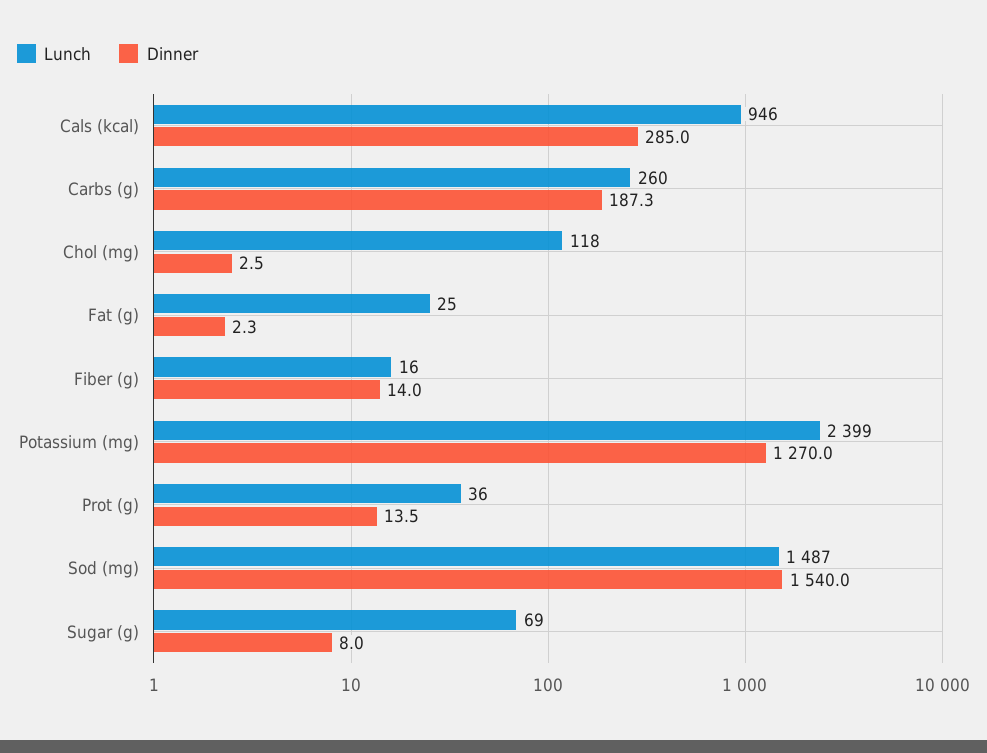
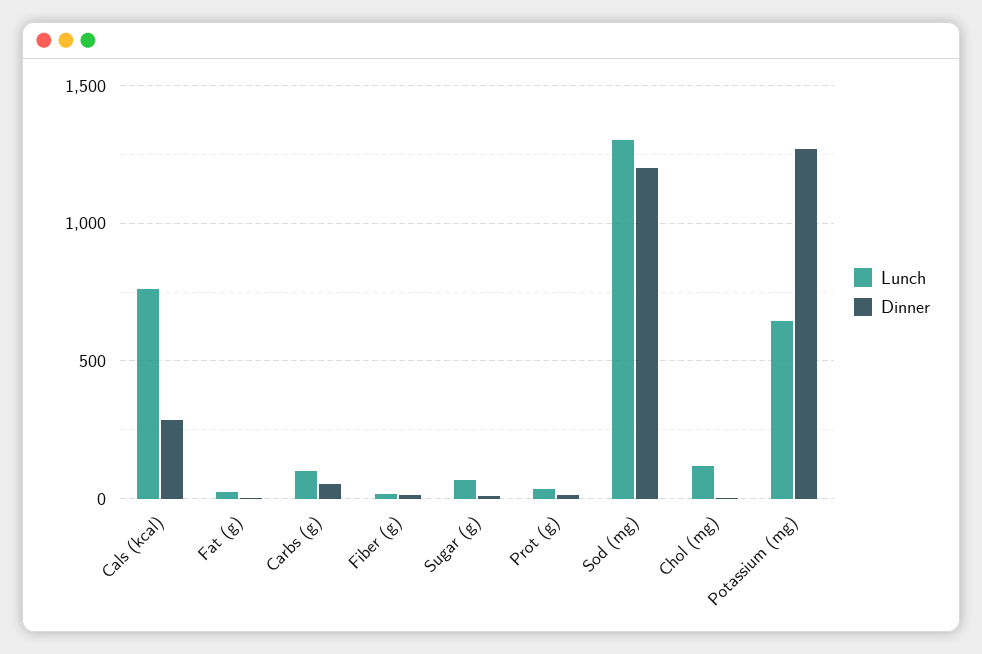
Lunch, Cals (kcal): 946 -> 750
Lunch, Carbs (g): 260 -> 100
Dinner, Carbs (g): 187.3 -> 50
Lunch, Potassium (mg): 2399 -> 650
Lunch, Sod (mg): 1487 -> 1300
Dinner, Sod (mg): 1540 -> 1200

